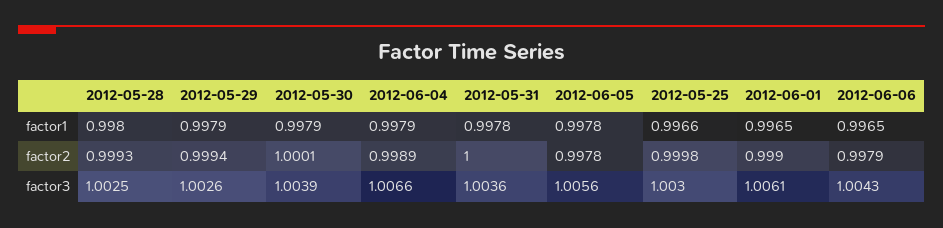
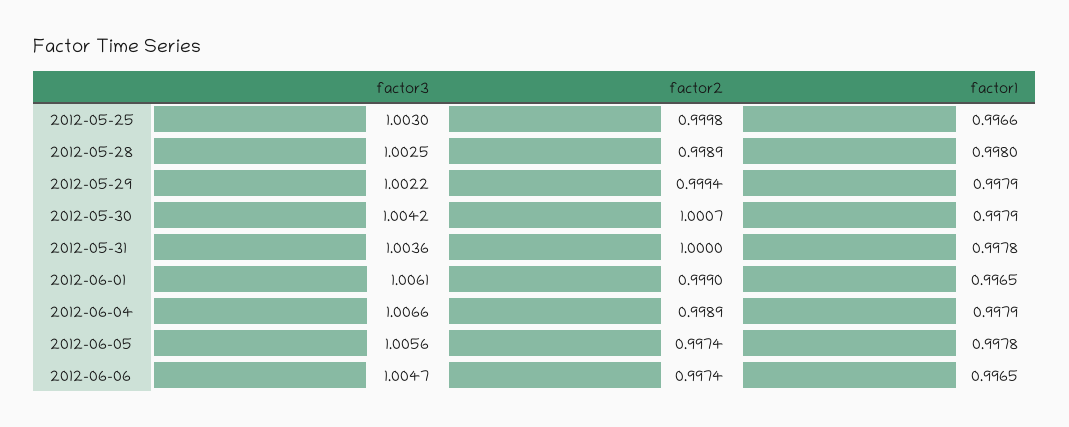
2012-05-28, factor2: 0.9993 -> 0.9989
2012-05-30, factor2: 1.0001 -> 1.0007
2012-06-05, factor2: 0.9978 -> 0.9974
2012-06-06, factor2: 0.9979 -> 0.9974
2012-05-29, factor3: 1.0026 -> 1.0022
2012-05-30, factor3: 1.0039 -> 1.0042
2012-06-06, factor3: 1.0043 -> 1.0047

